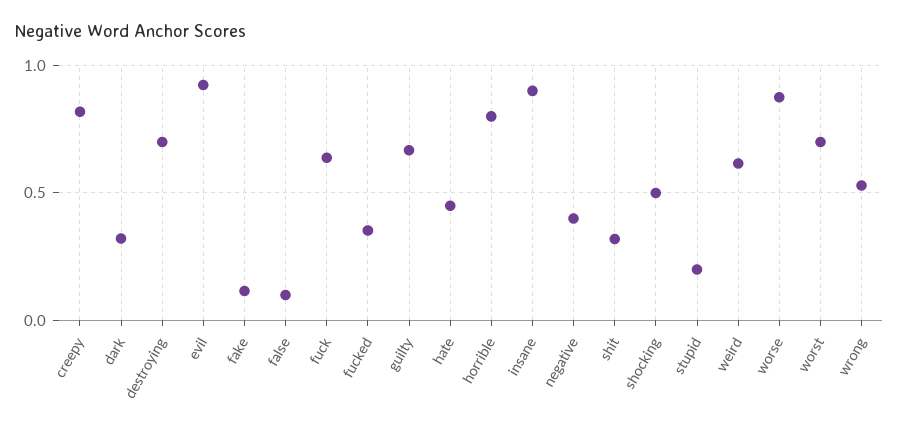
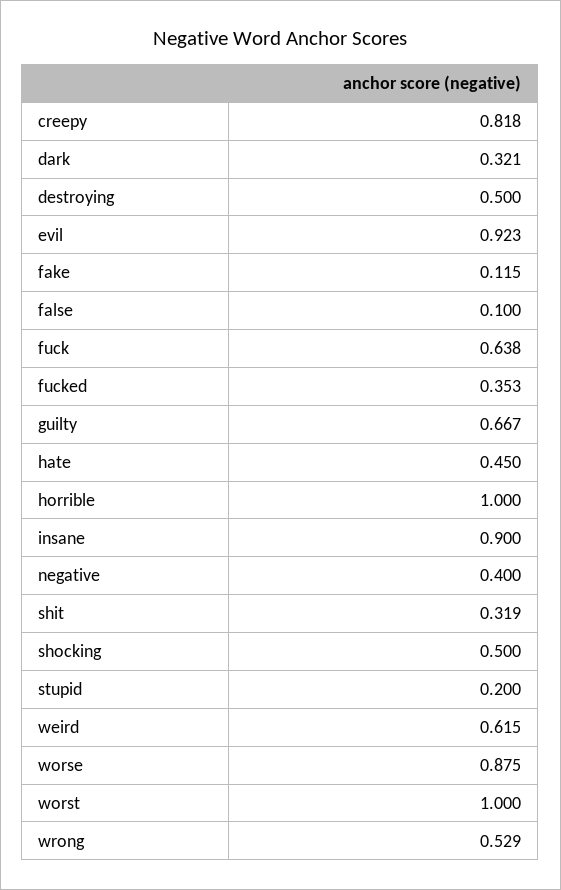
destroying: 0.7 -> 0.5
horrible: 0.8 -> 1
worst: 0.7 -> 1

